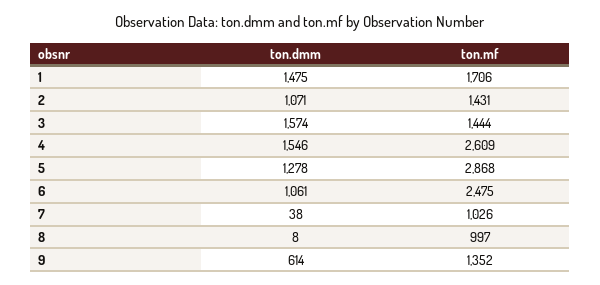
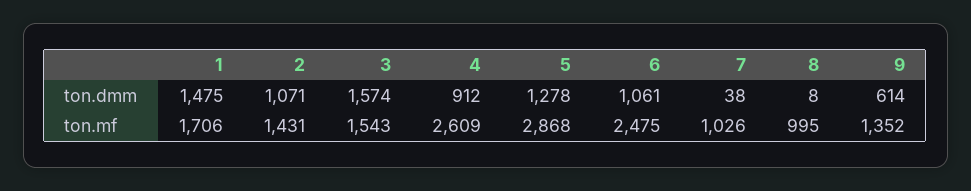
ton.mf, 3: 1444 -> 1543
ton.dmm, 4: 1546 -> 912
ton.mf, 8: 997 -> 995

